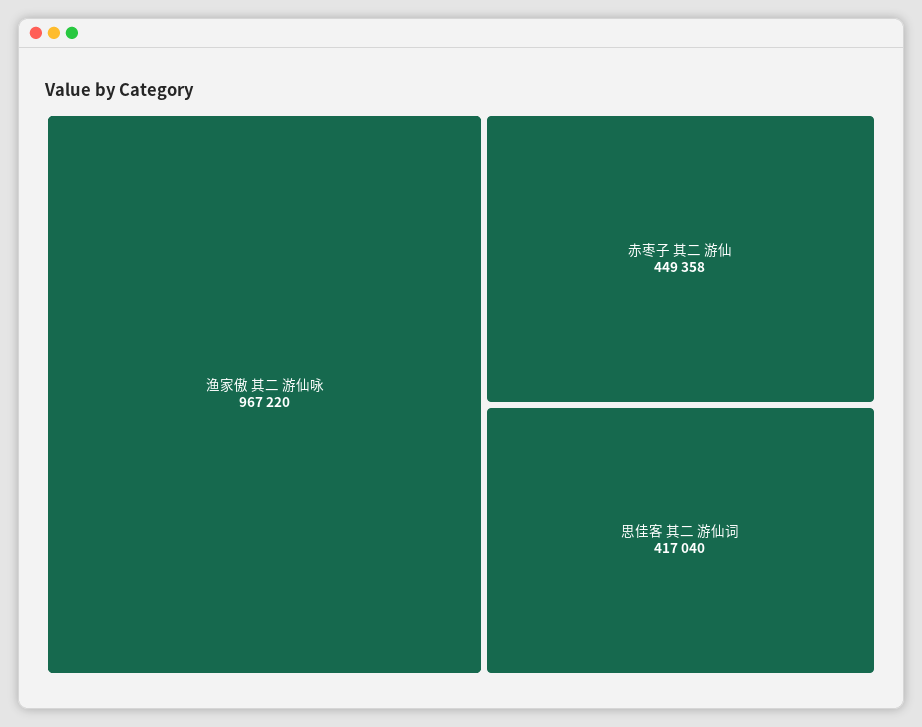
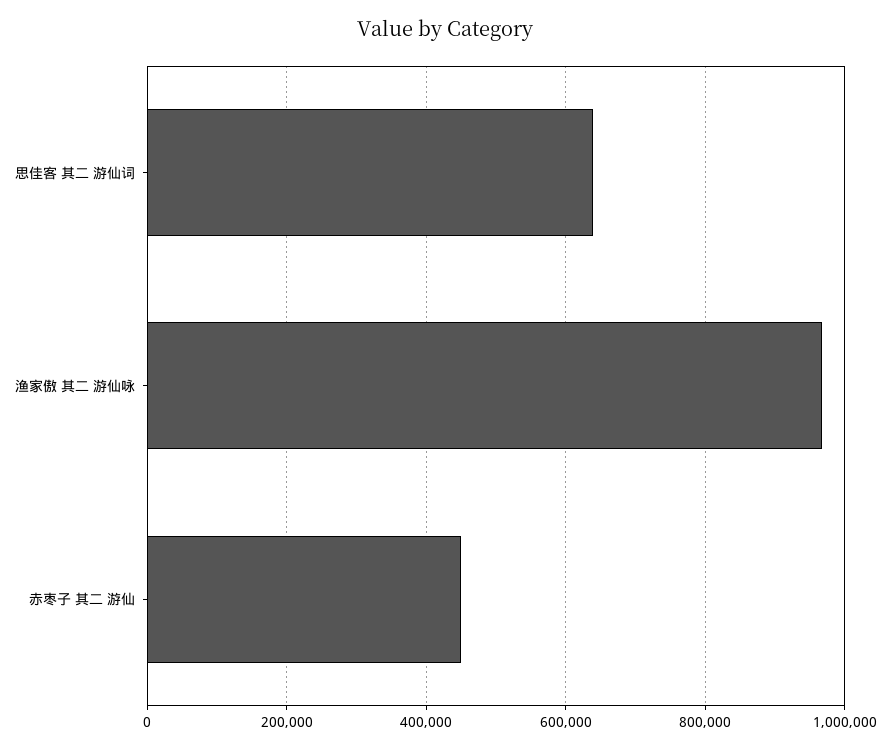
思佳客 其二 游仙词: 417040 -> 640000

